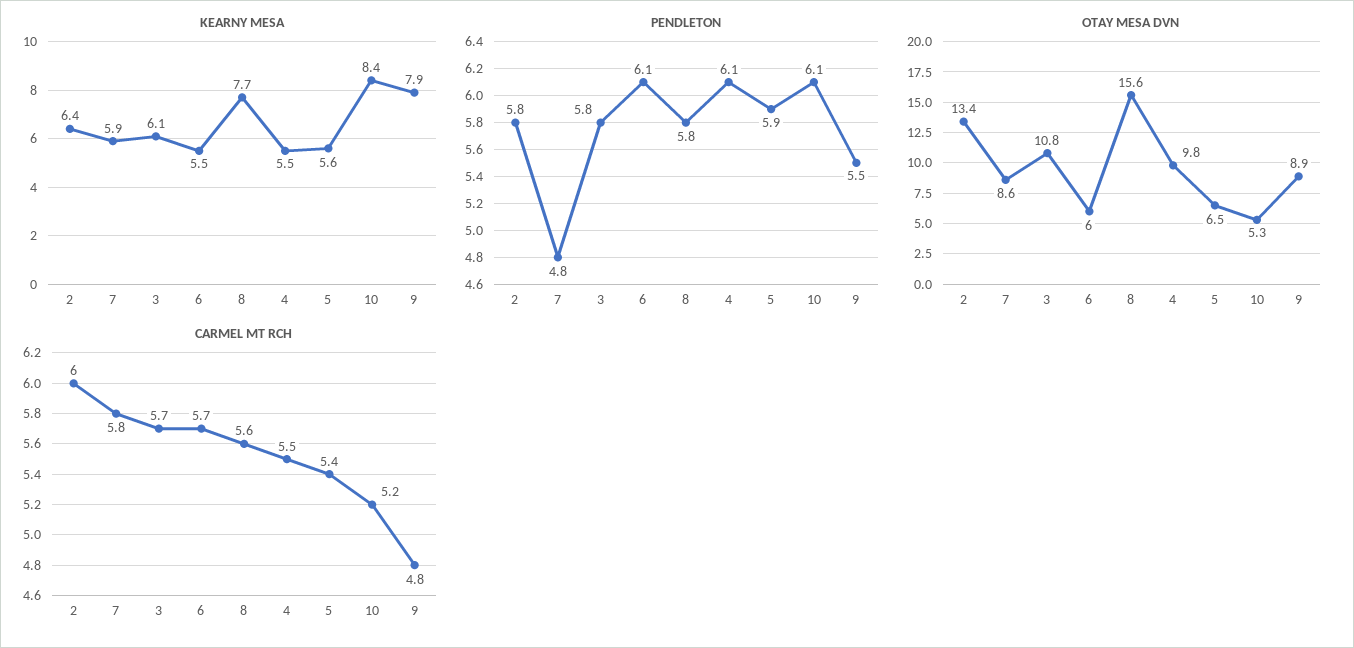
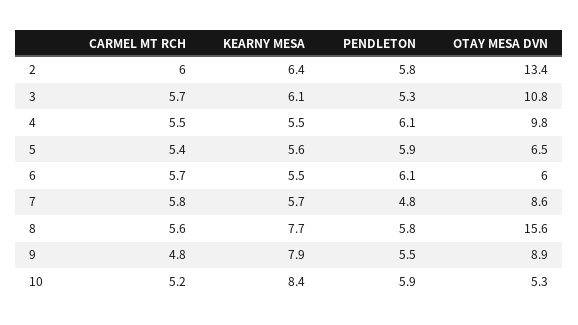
KEARNY MESA, 7: 5.9 -> 5.7
PENDLETON, 3: 5.8 -> 5.3
PENDLETON, 10: 6.1 -> 5.9

